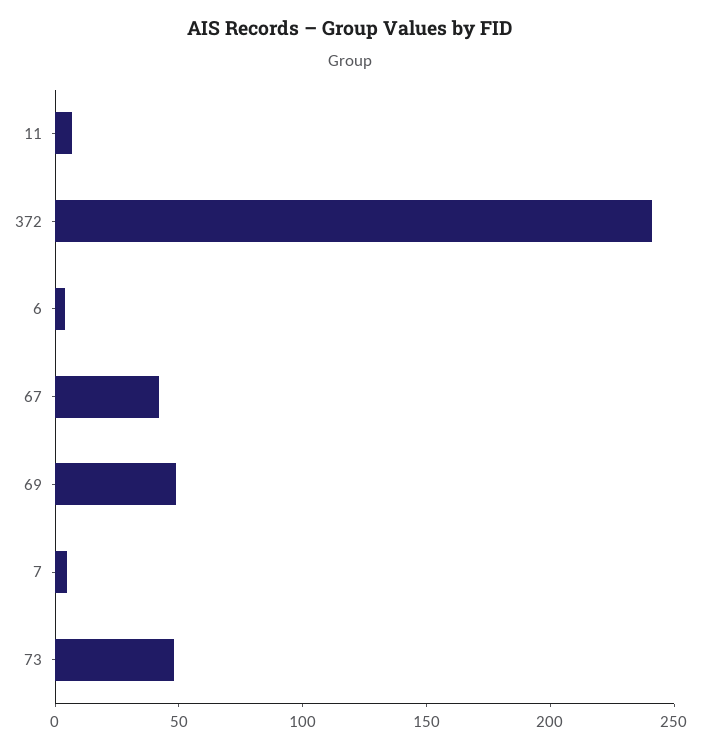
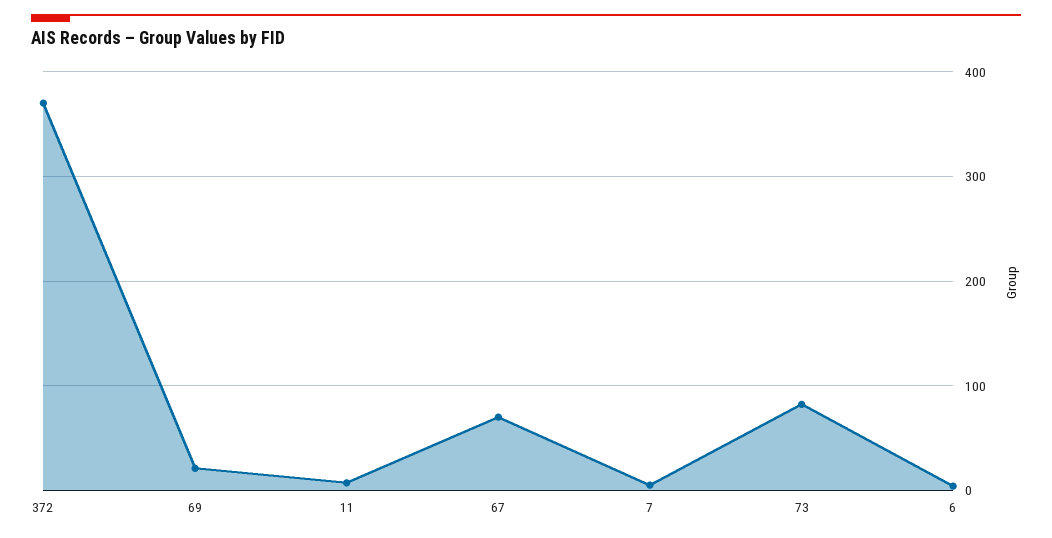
372: 240 -> 370
67: 40 -> 70
69: 50 -> 20
73: 50 -> 80

